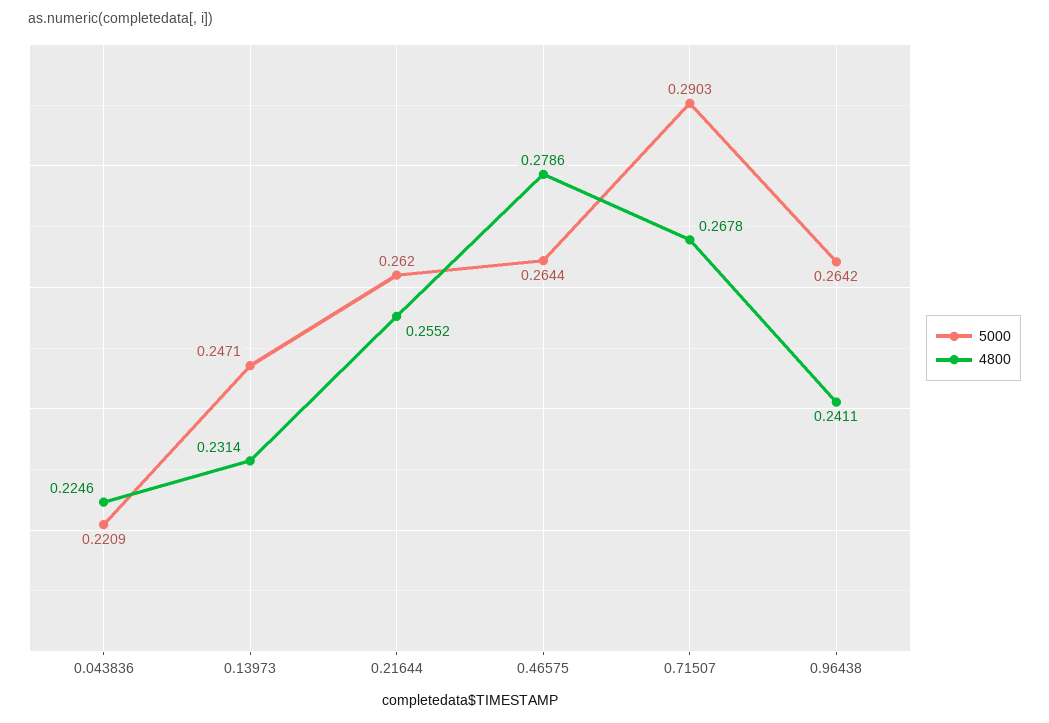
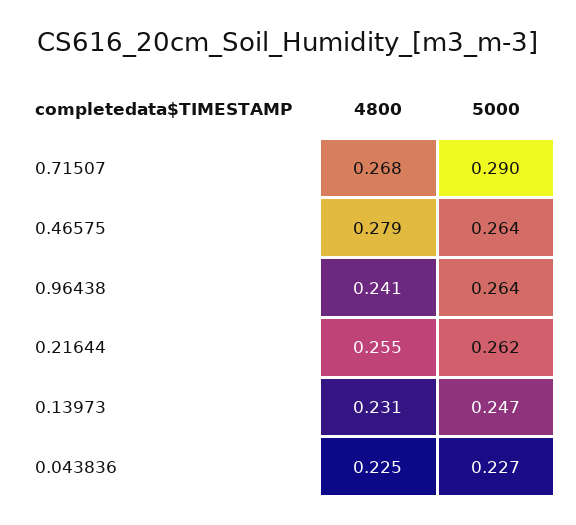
5000, 0.043836: 0.2209 -> 0.227

